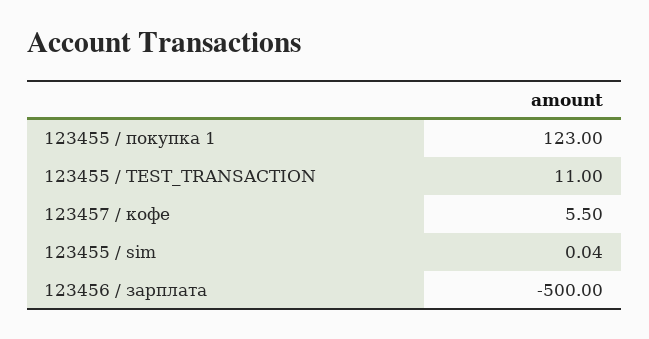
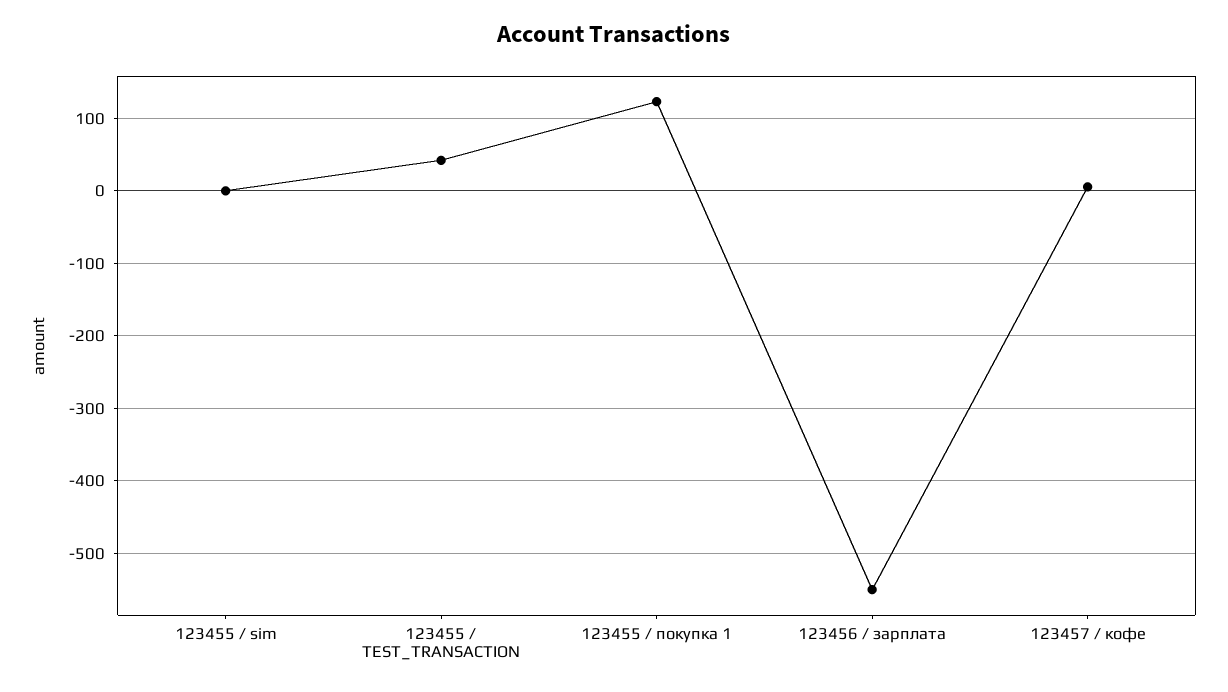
123455 / TEST_TRANSACTION: 11 -> 40
123456 / зарплата: -500 -> -550

